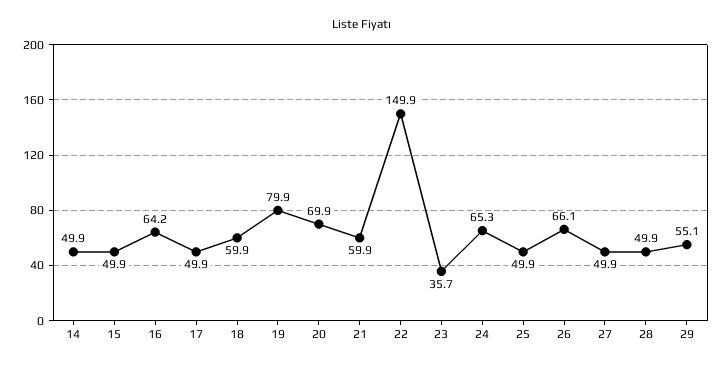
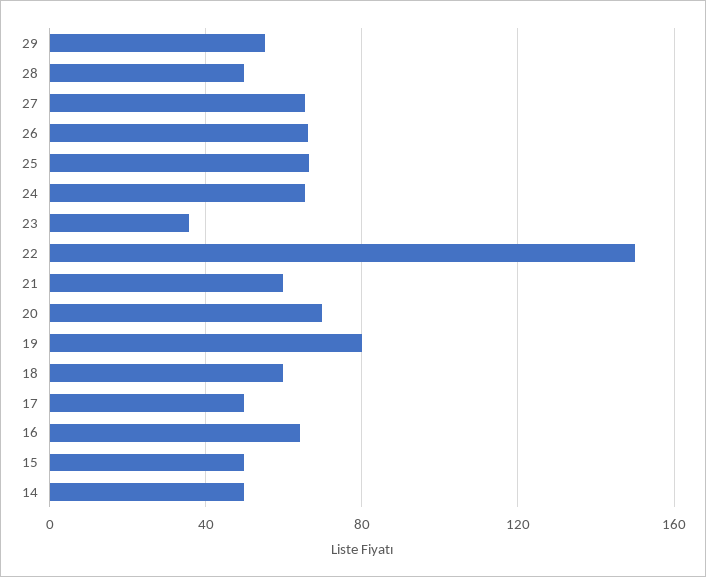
25: 49.9 -> 65
27: 49.9 -> 65

